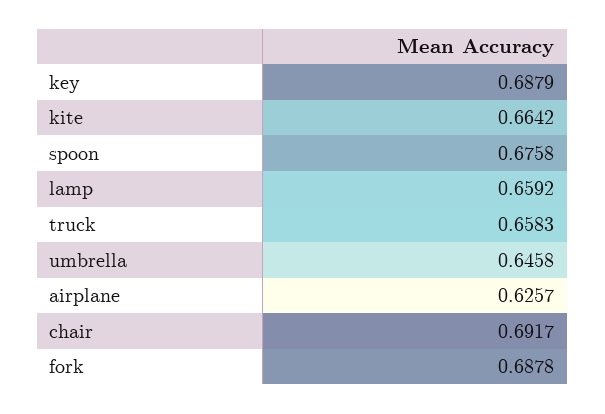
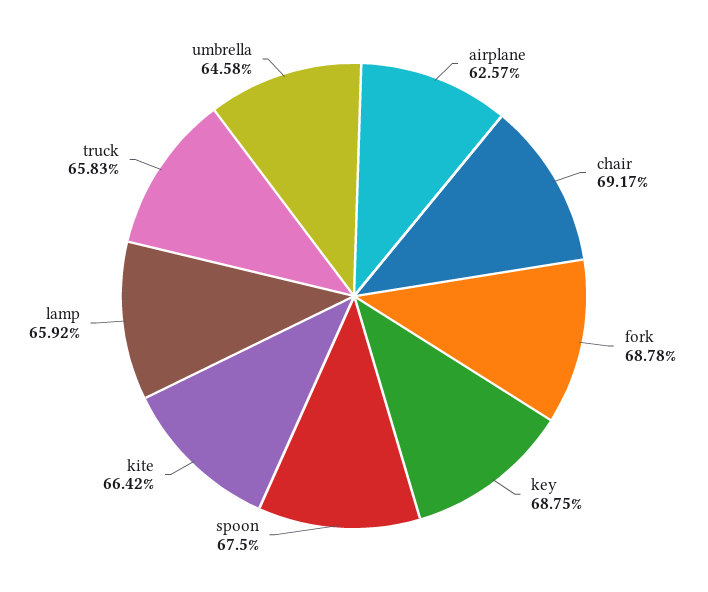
key: 0.6879 -> 0.6875
spoon: 0.6758 -> 0.675

